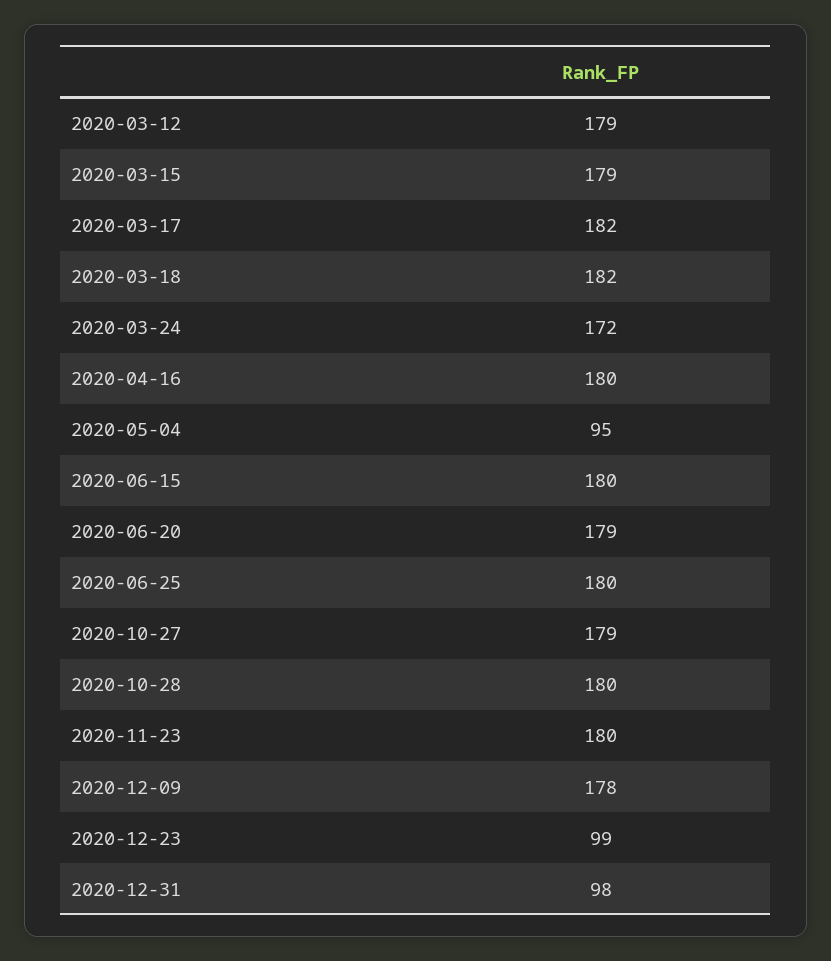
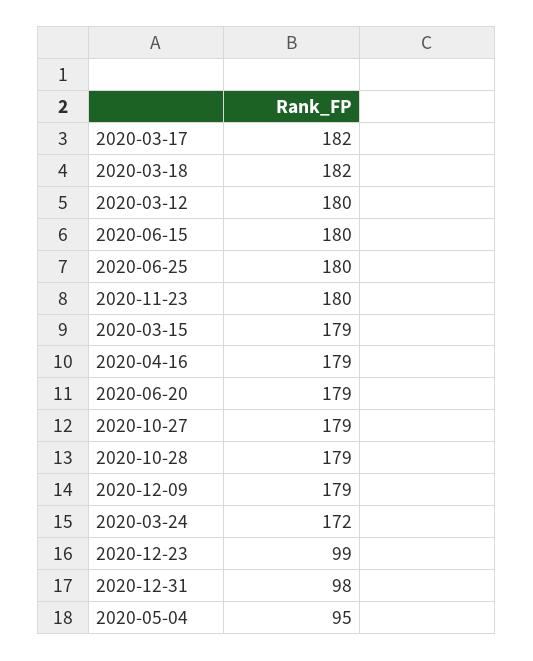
2020-03-12: 179 -> 180
2020-04-16: 180 -> 179
2020-10-28: 180 -> 179
2020-12-09: 178 -> 179

